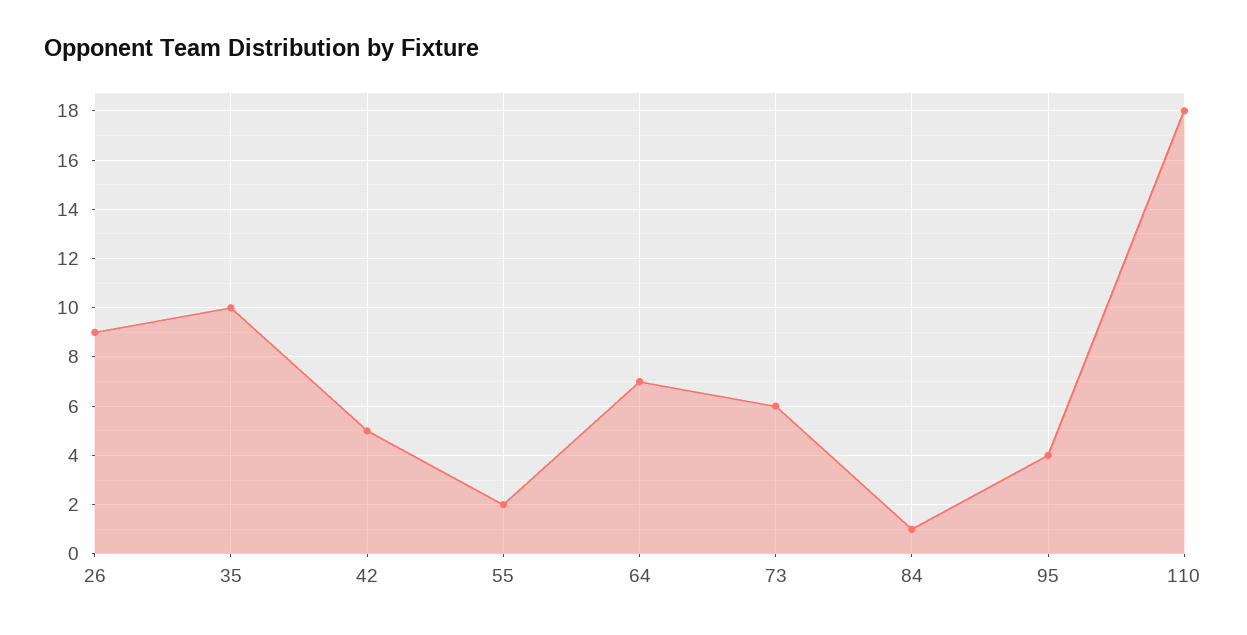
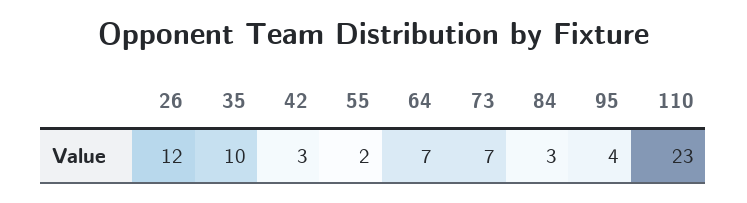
26: 9 -> 12
42: 5 -> 3
73: 6 -> 7
84: 1 -> 3
110: 18 -> 23

